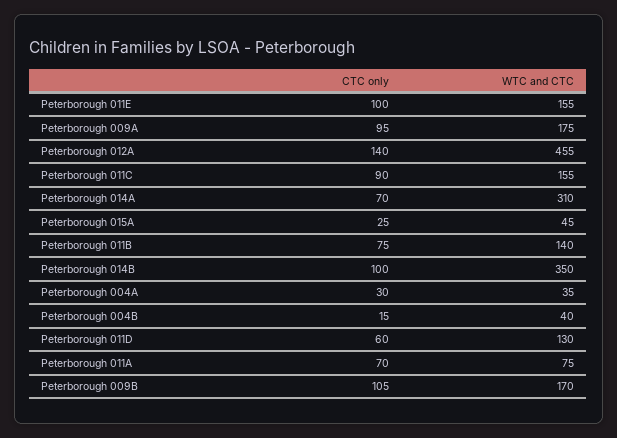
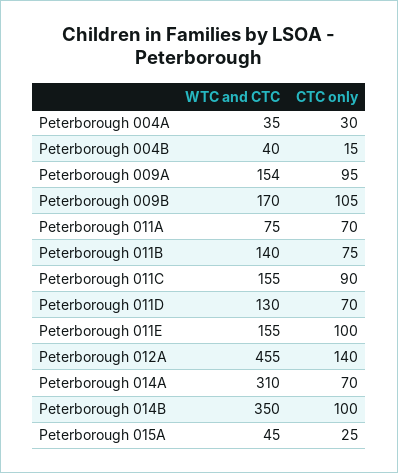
WTC and CTC, Peterborough 009A: 175 -> 154
CTC only, Peterborough 011D: 60 -> 70

